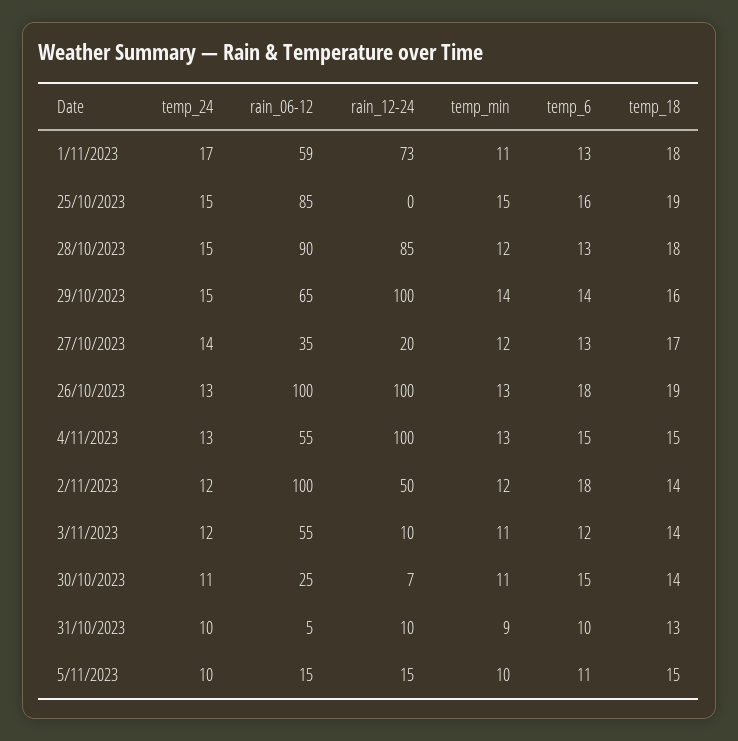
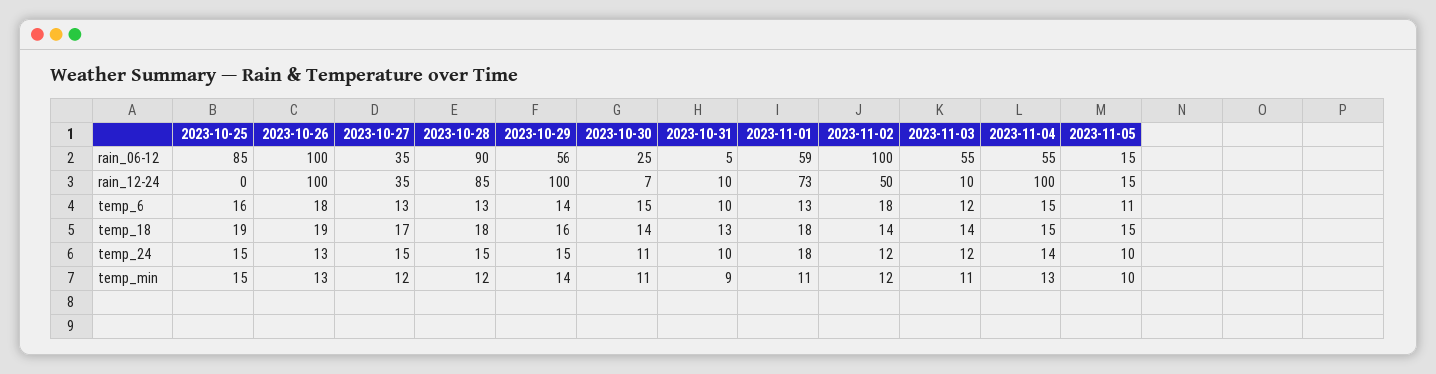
temp_24, 1/11/2023: 17 -> 18
rain_06-12, 29/10/2023: 65 -> 56
temp_24, 27/10/2023: 14 -> 15
rain_12-24, 27/10/2023: 20 -> 35
temp_24, 4/11/2023: 13 -> 14

